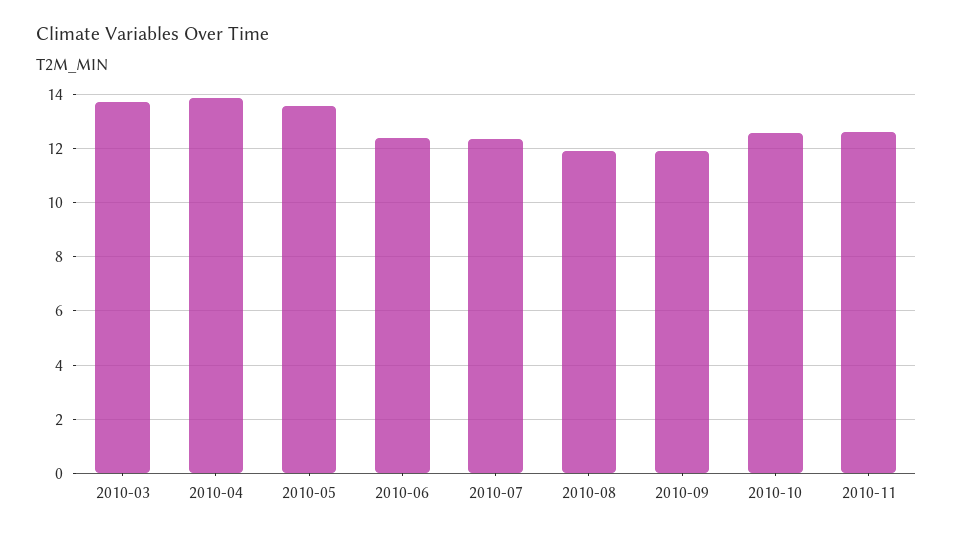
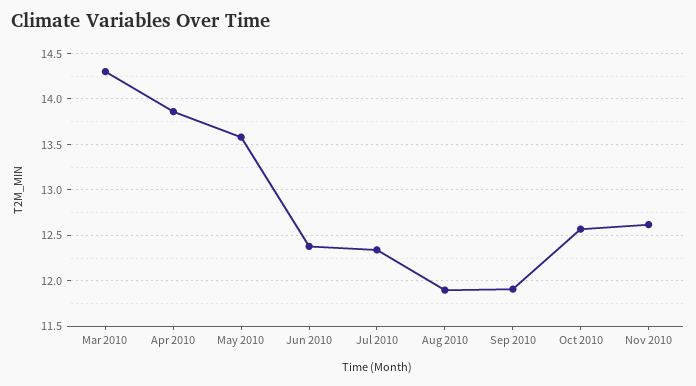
2010-03: 13.75 -> 14.3

